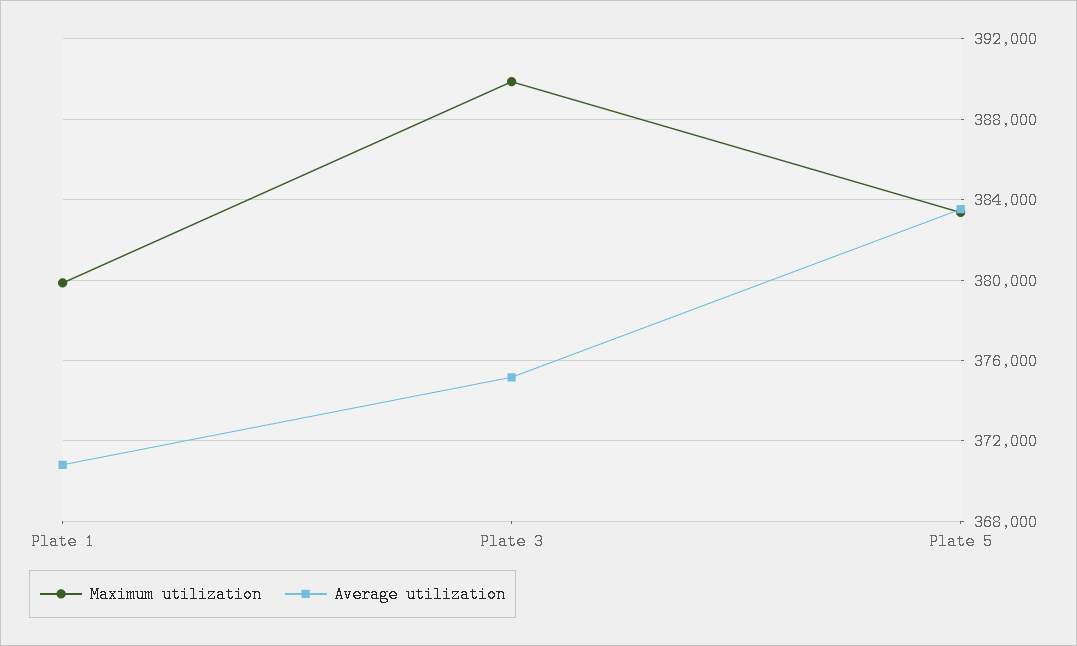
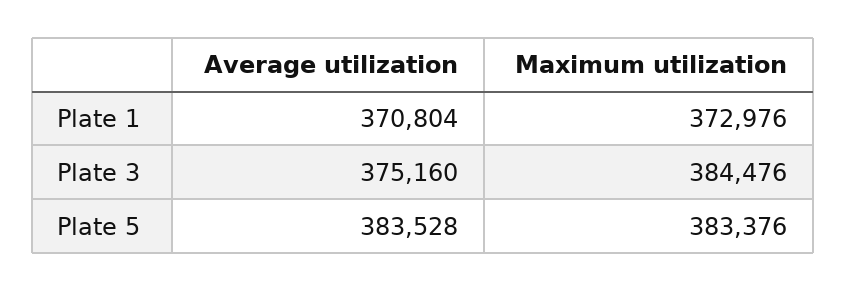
Maximum utilization, Plate 1: 380000 -> 372976
Maximum utilization, Plate 3: 390000 -> 384476

